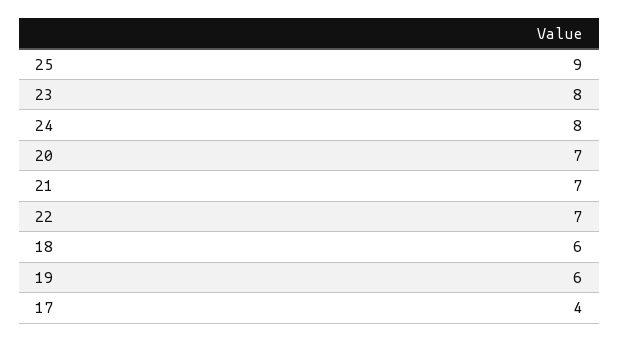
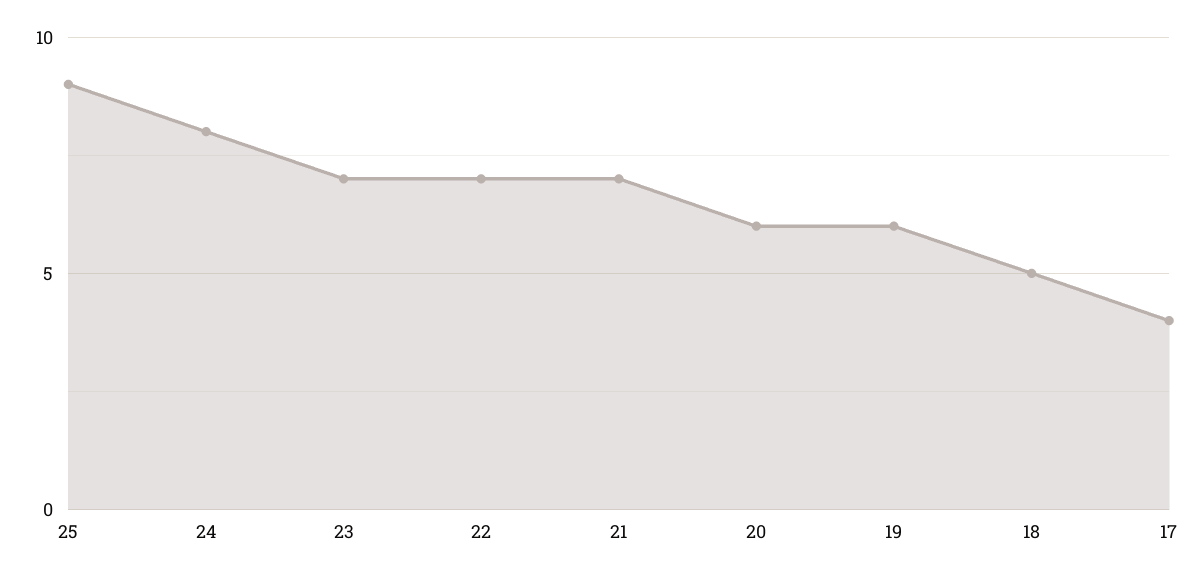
23: 8 -> 7
20: 7 -> 6
18: 6 -> 5

